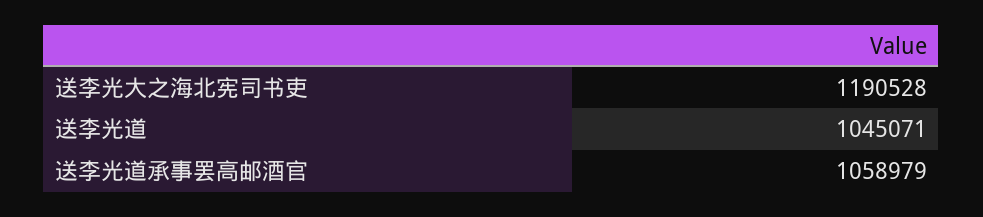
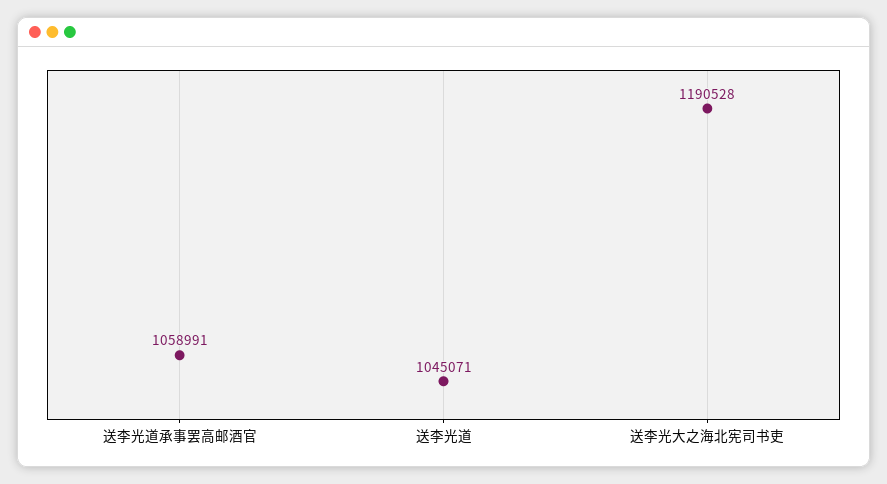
送李光道承事罢高邮酒官: 1058979 -> 1058991

